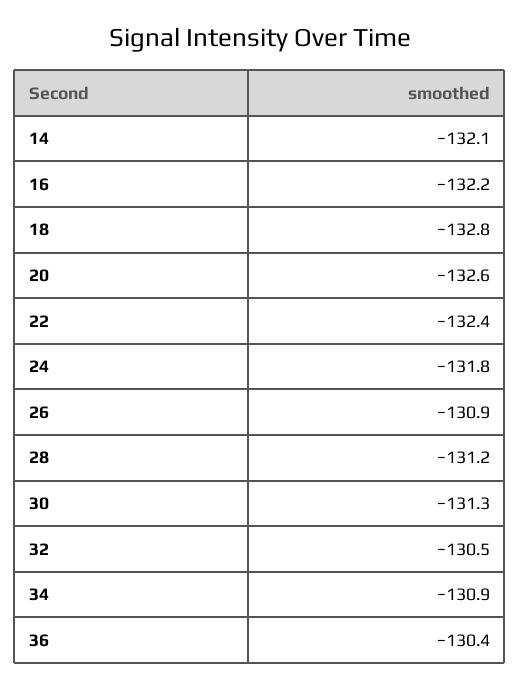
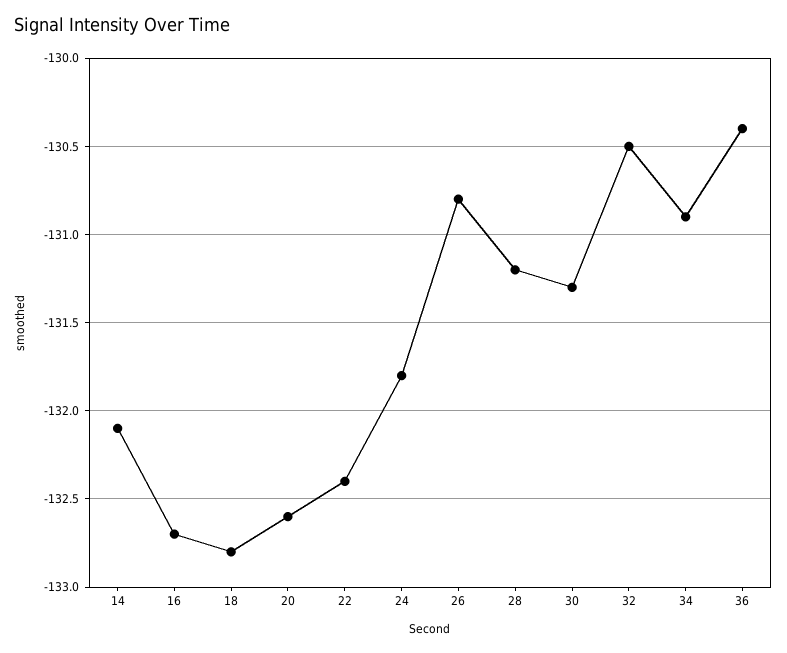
16: -132.2 -> -132.7
26: -130.9 -> -130.8

